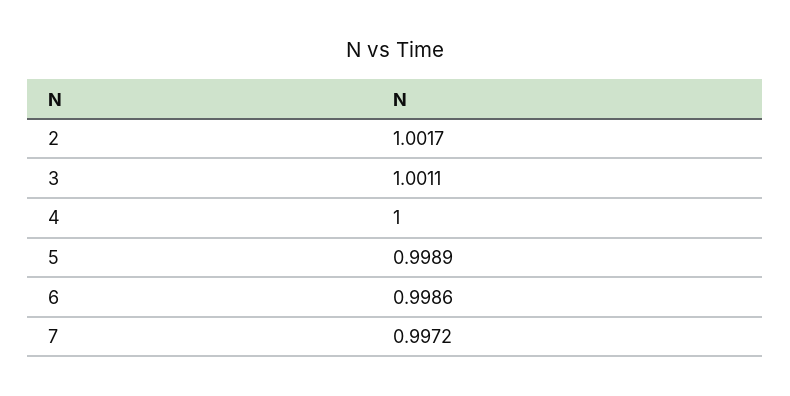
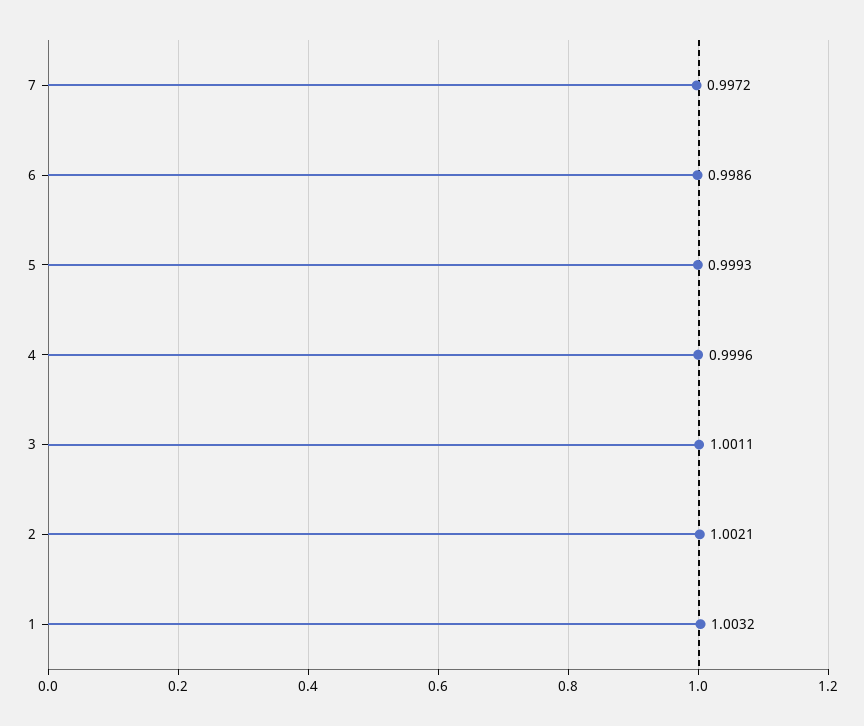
2: 1.0017 -> 1.0021
4: 1 -> 0.9996
5: 0.9989 -> 0.9993
1: none -> 1.0032

